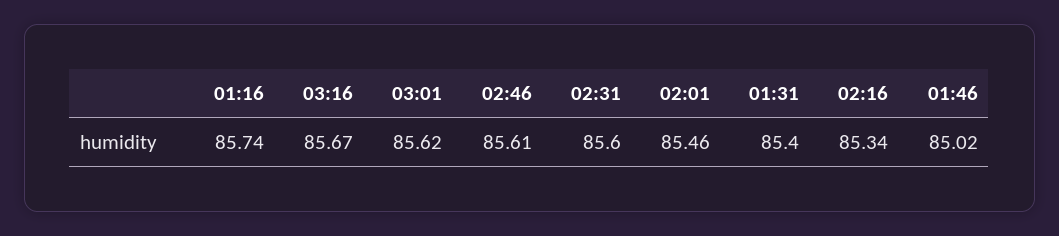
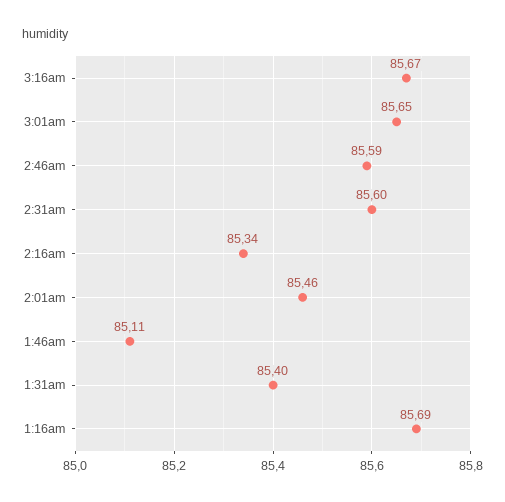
01:16: 85.74 -> 85.69
03:01: 85.62 -> 85.65
02:46: 85.61 -> 85.59
01:46: 85.02 -> 85.11

